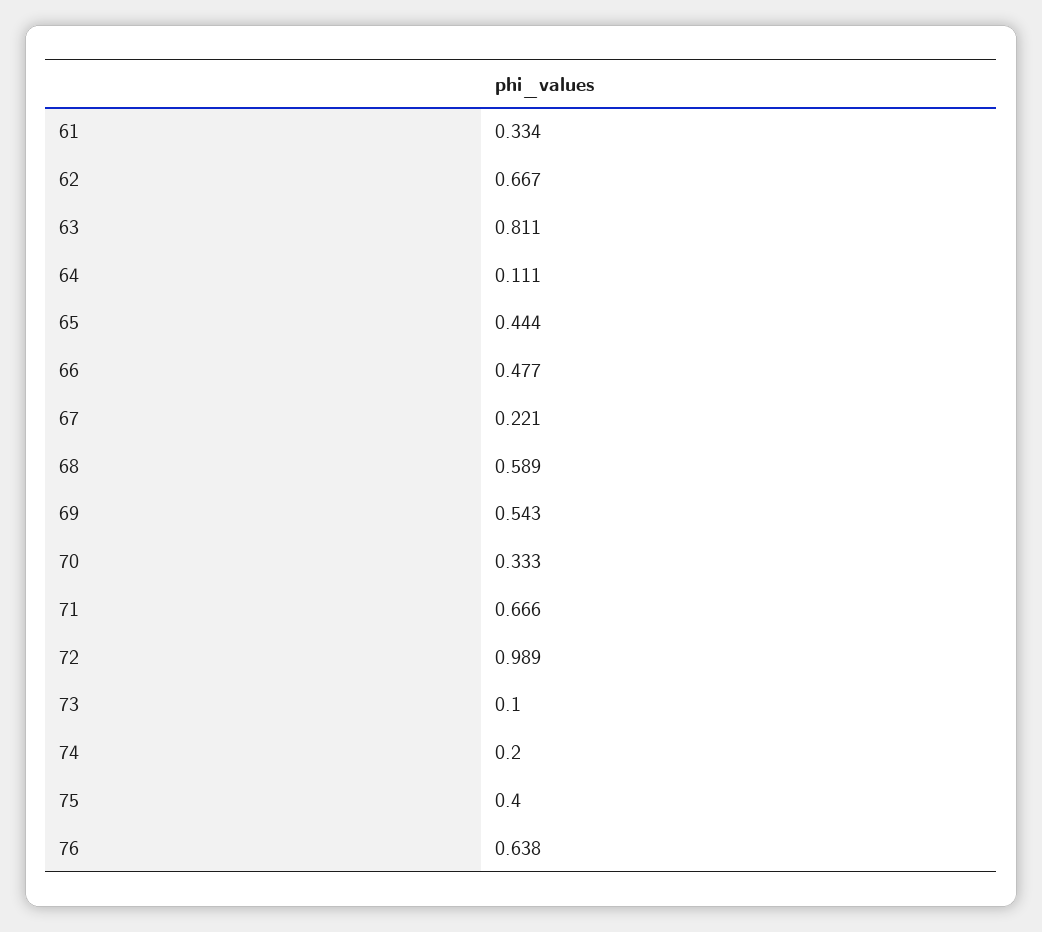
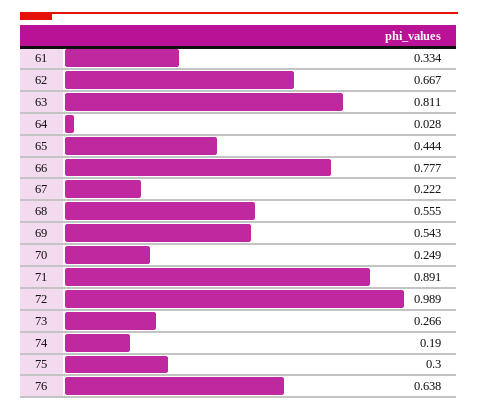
64: 0.111 -> 0.028
66: 0.477 -> 0.777
67: 0.221 -> 0.222
68: 0.589 -> 0.555
70: 0.333 -> 0.249
71: 0.666 -> 0.891
73: 0.1 -> 0.266
74: 0.2 -> 0.19
75: 0.4 -> 0.3

